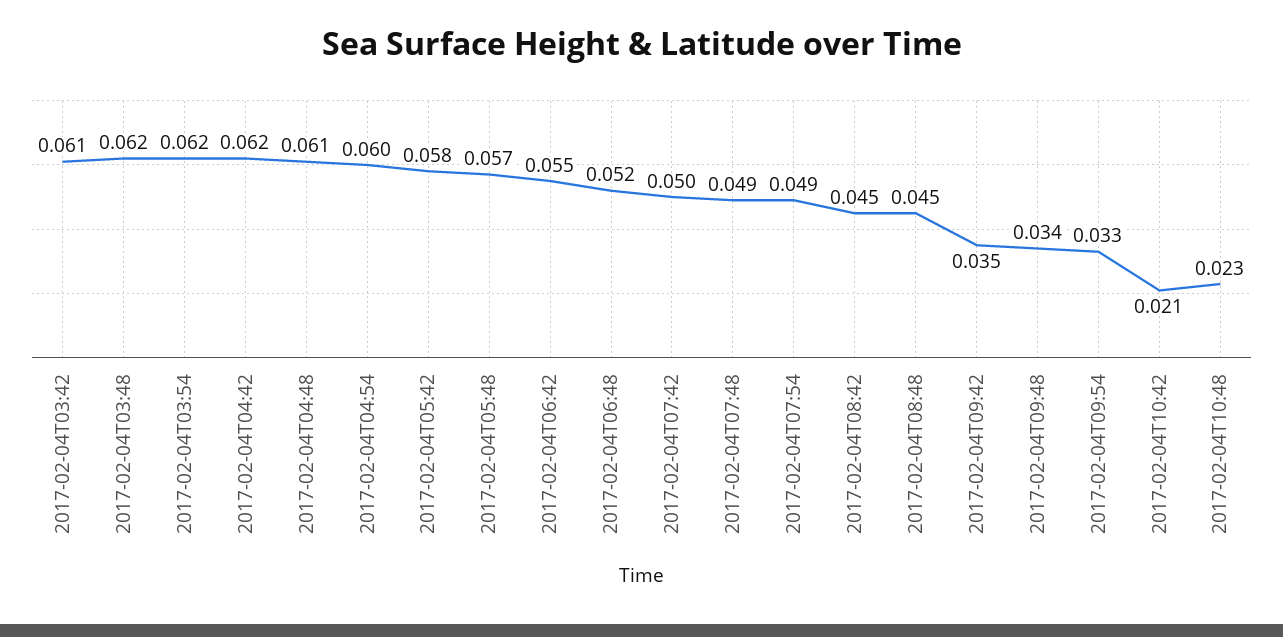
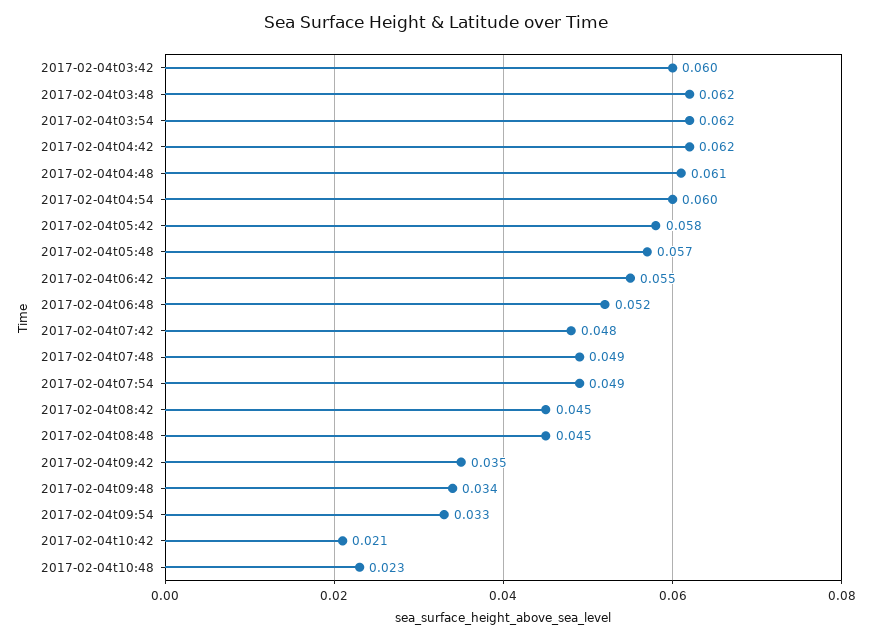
2017-02-04T03:42: 0.061 -> 0.06
2017-02-04T07:42: 0.05 -> 0.048

